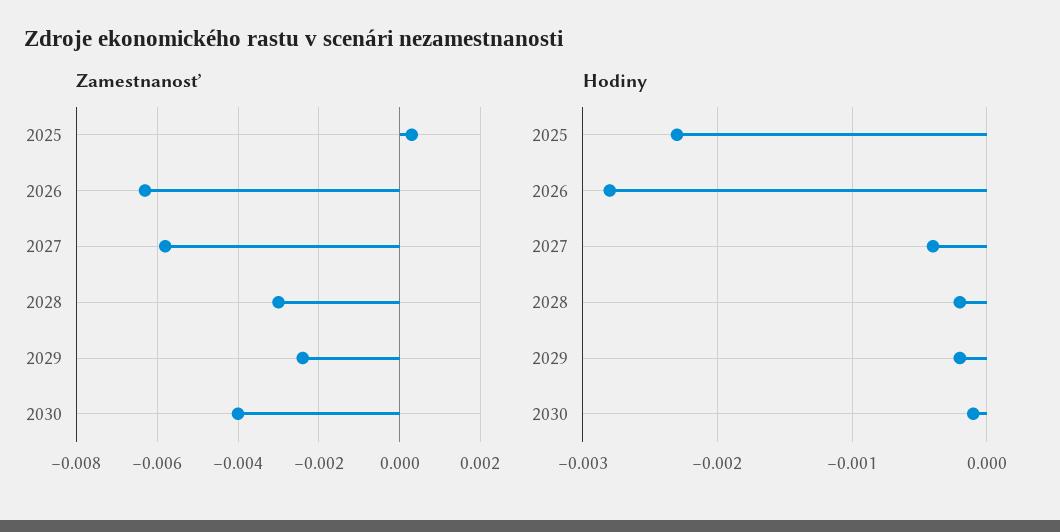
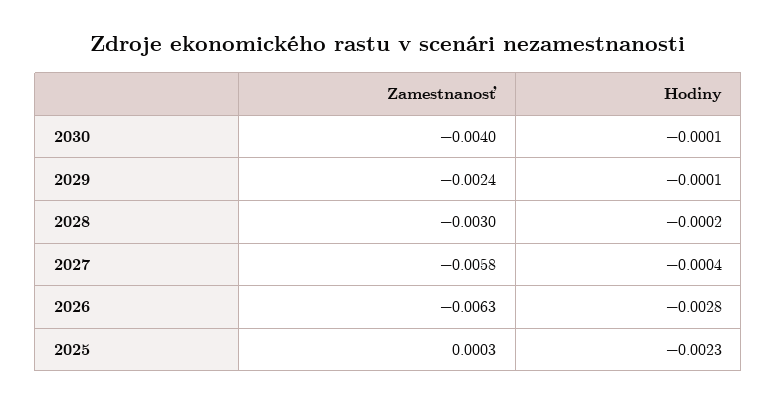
Hodiny, 2029: -0.0002 -> -0.0001

